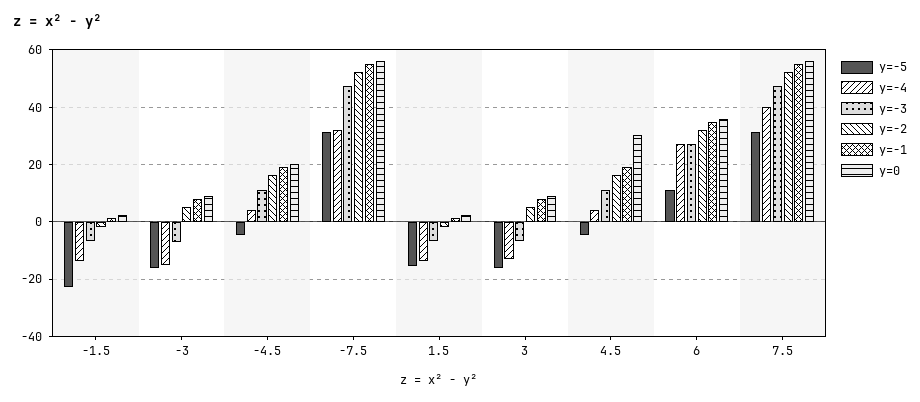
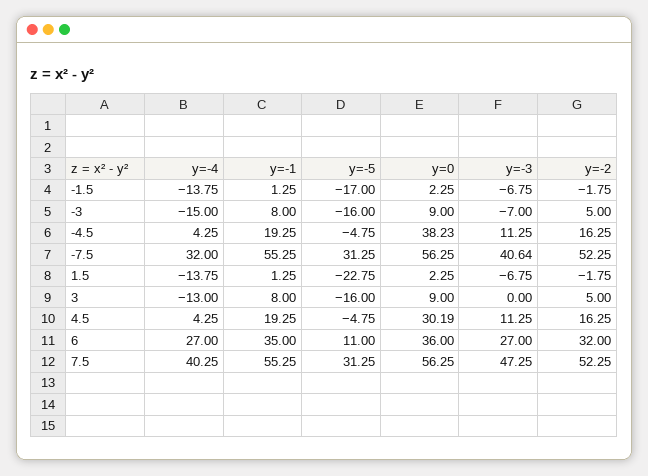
y=-5, -1.5: -22.5 -> -17
y=0, -4.5: 20 -> 38.23
y=-3, -7.5: 47.5 -> 40.64
y=-5, 1.5: -15 -> -22.75
y=-3, 3: -7.5 -> 0

